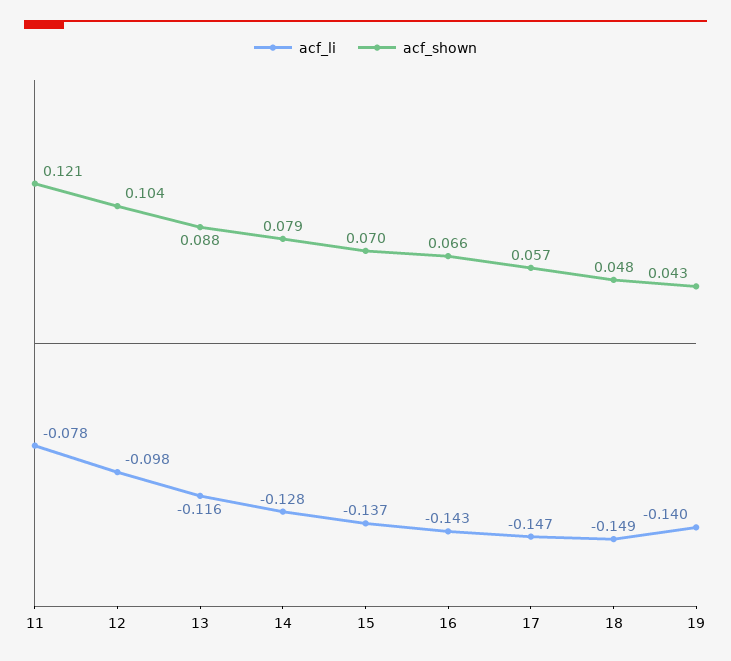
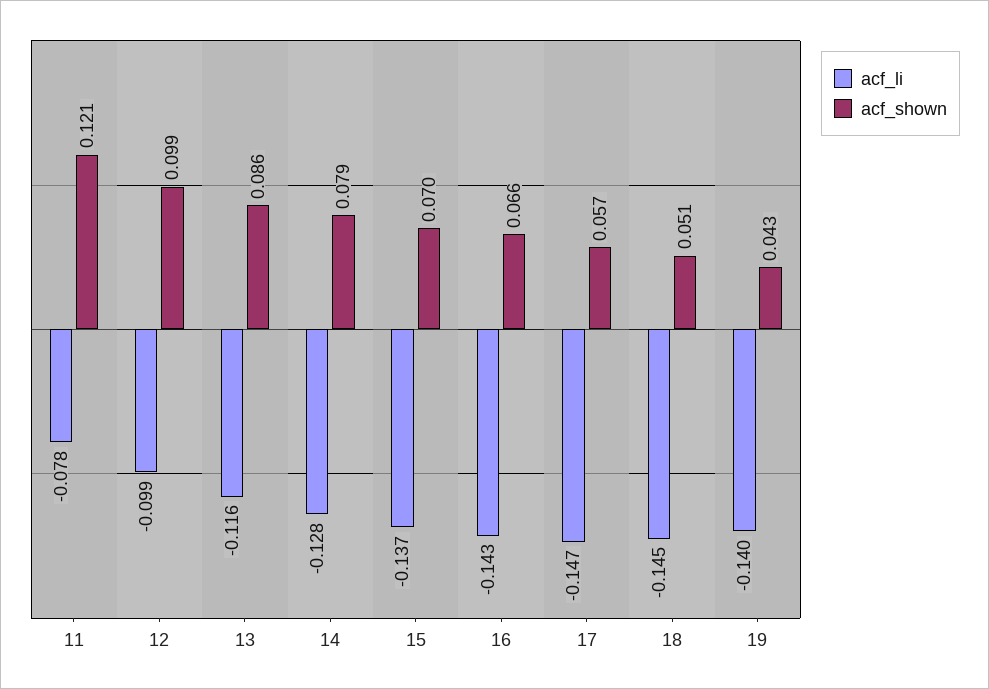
acf_li, 12: -0.098 -> -0.099
acf_shown, 12: 0.104 -> 0.099
acf_shown, 13: 0.088 -> 0.086
acf_li, 18: -0.149 -> -0.145
acf_shown, 18: 0.048 -> 0.051

